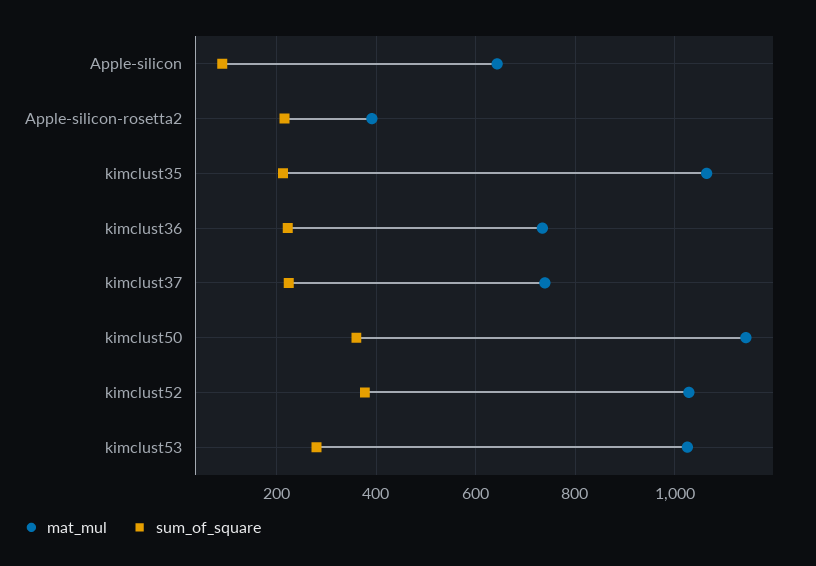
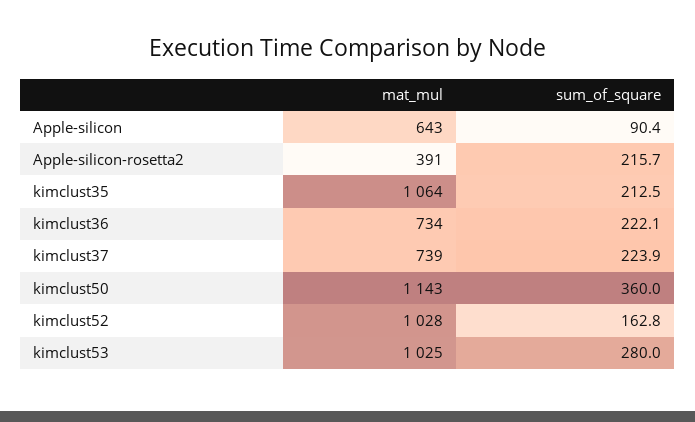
sum_of_square, kimclust52: 380 -> 162.8

